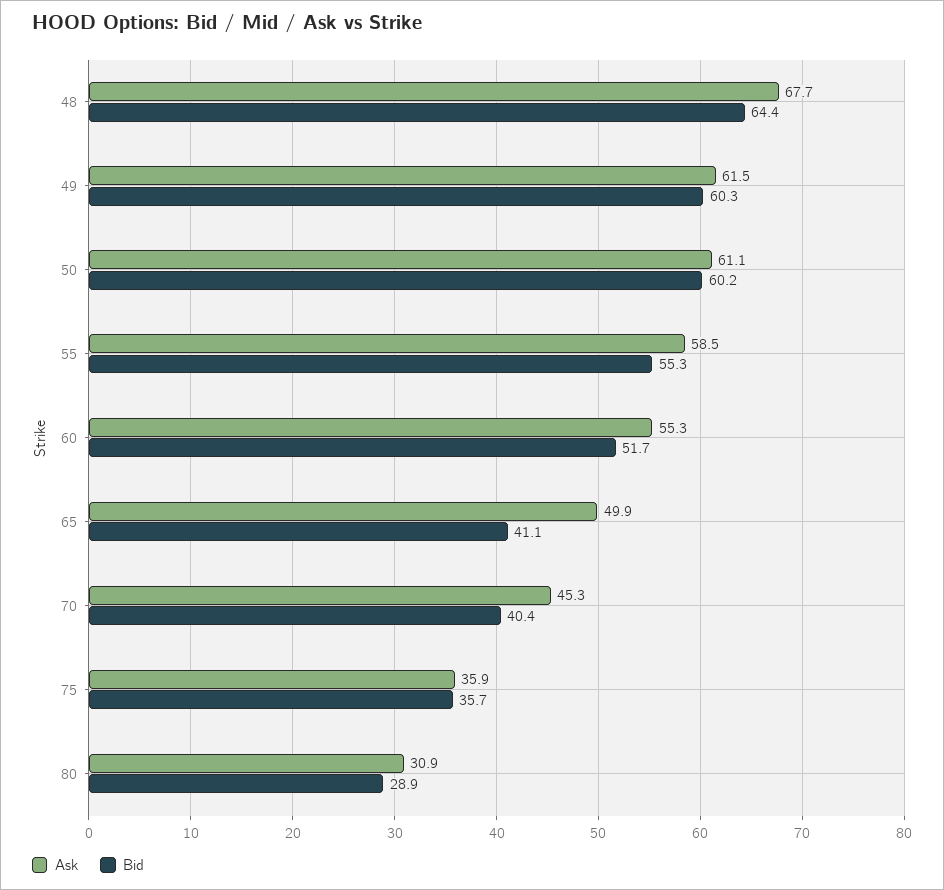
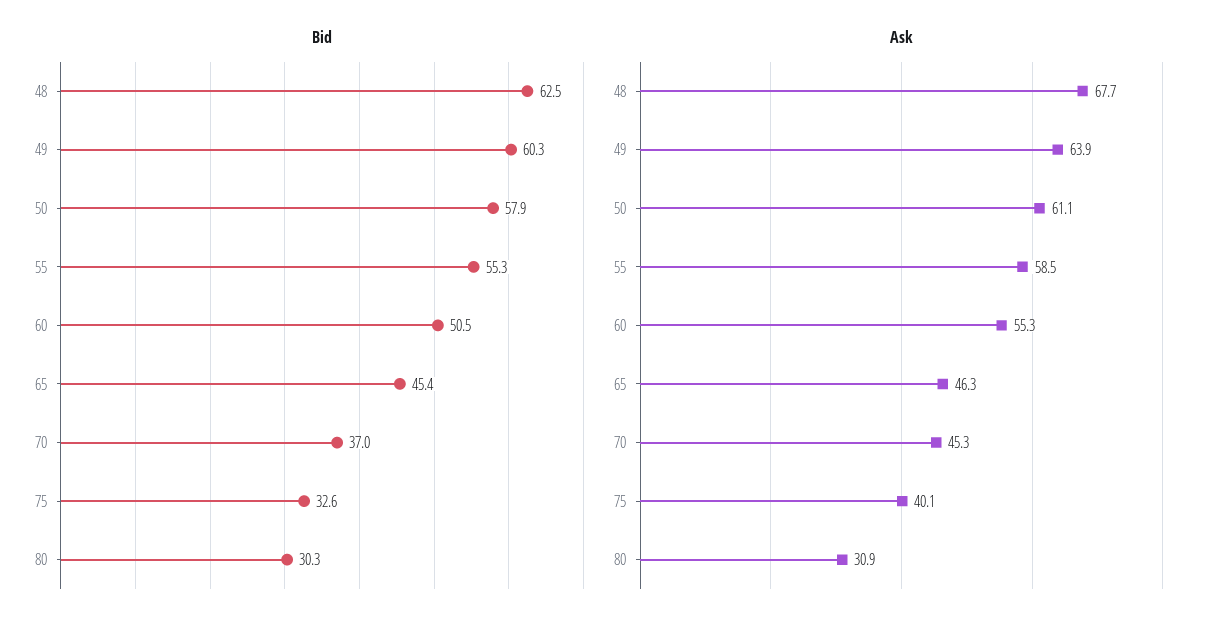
Bid, 48: 64.4 -> 62.5
Ask, 49: 61.5 -> 63.9
Bid, 50: 60.2 -> 57.9
Bid, 60: 51.7 -> 50.5
Ask, 65: 49.9 -> 46.3
Bid, 65: 41.1 -> 45.4
Bid, 70: 40.4 -> 37
Ask, 75: 35.9 -> 40.1
Bid, 75: 35.7 -> 32.6
Bid, 80: 28.9 -> 30.3

